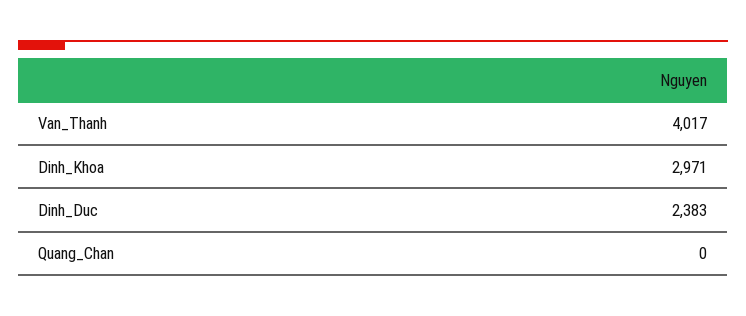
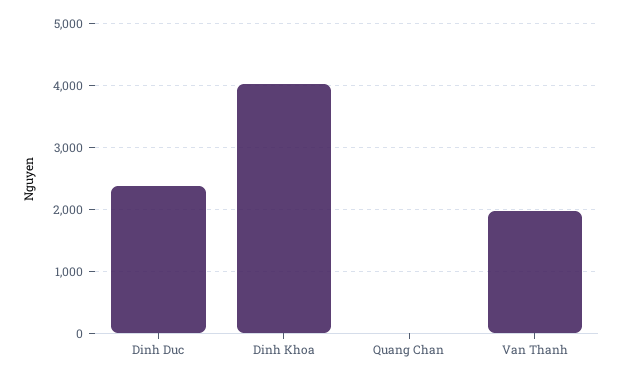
Van_Thanh: 4017 -> 2000
Dinh_Khoa: 2971 -> 4000

